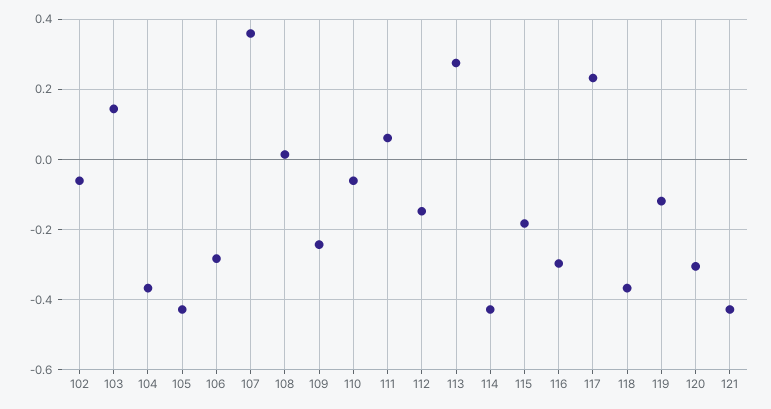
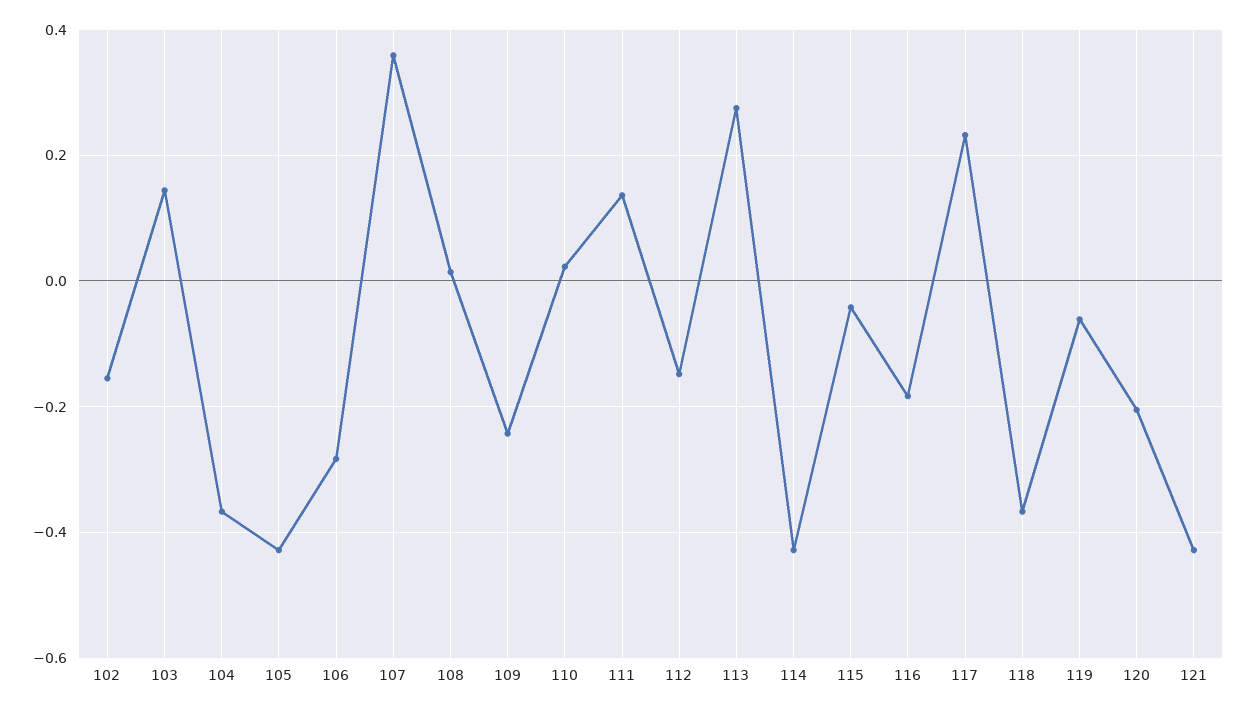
102: -0.06 -> -0.16
110: -0.06 -> 0.02
111: 0.06 -> 0.14
115: -0.18 -> -0.04
116: -0.3 -> -0.18
119: -0.12 -> -0.06
120: -0.3 -> -0.2

